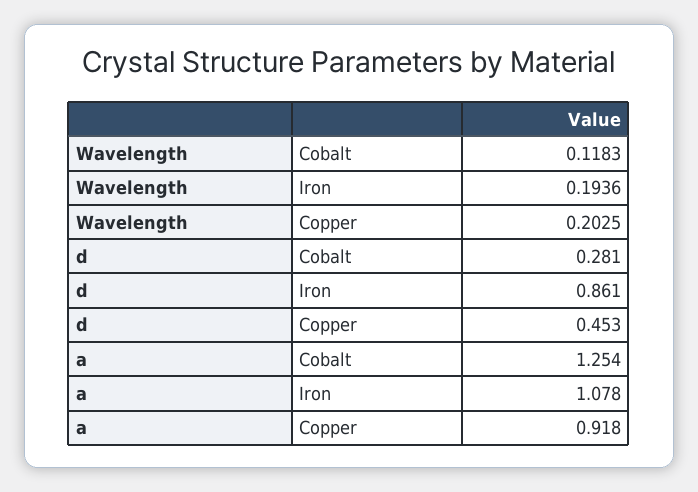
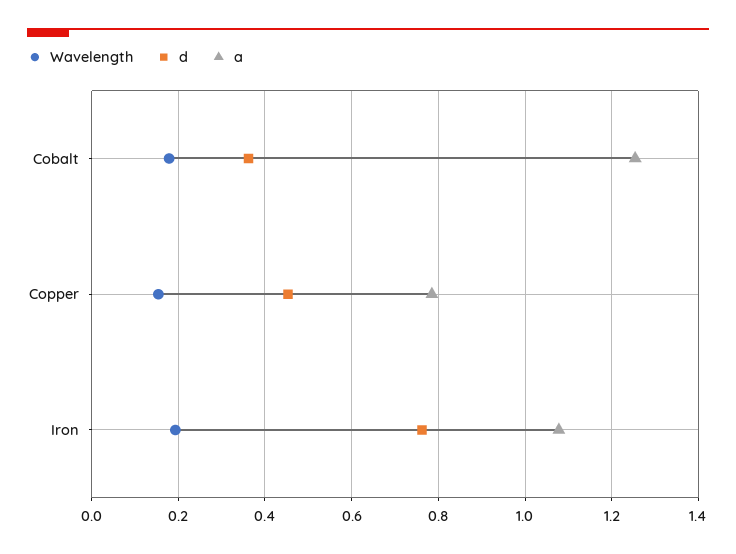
Wavelength, Cobalt: 0.1183 -> 0.18
Wavelength, Copper: 0.2025 -> 0.16
d, Cobalt: 0.281 -> 0.36
d, Iron: 0.861 -> 0.76
a, Copper: 0.918 -> 0.78

